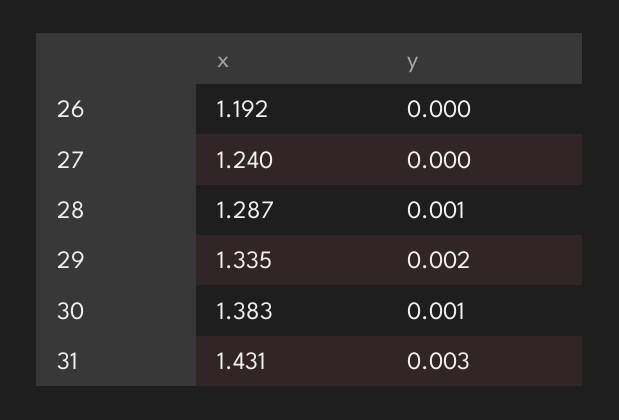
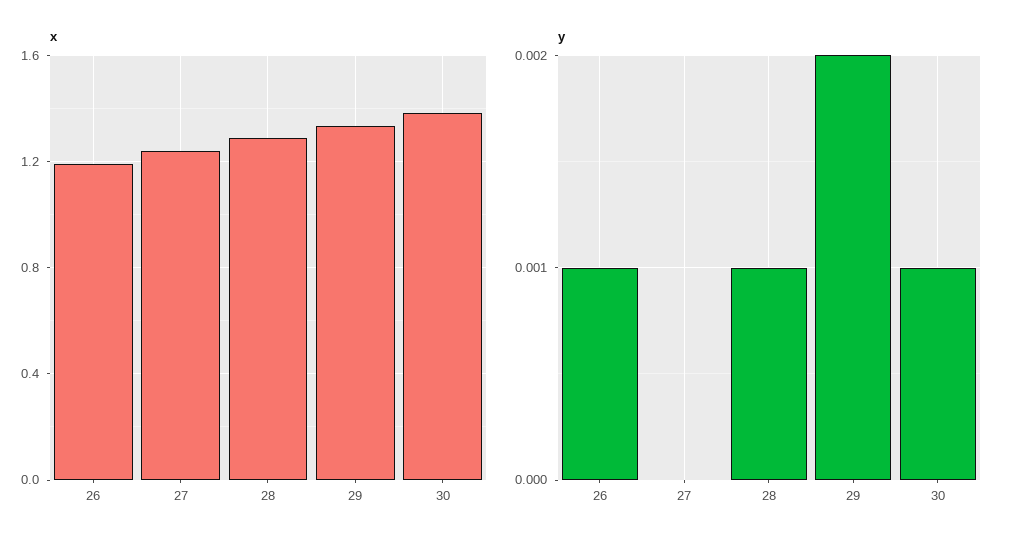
y, 26: 0 -> 0.001
x, 31: 1.431 -> none
y, 31: 0.003 -> none

